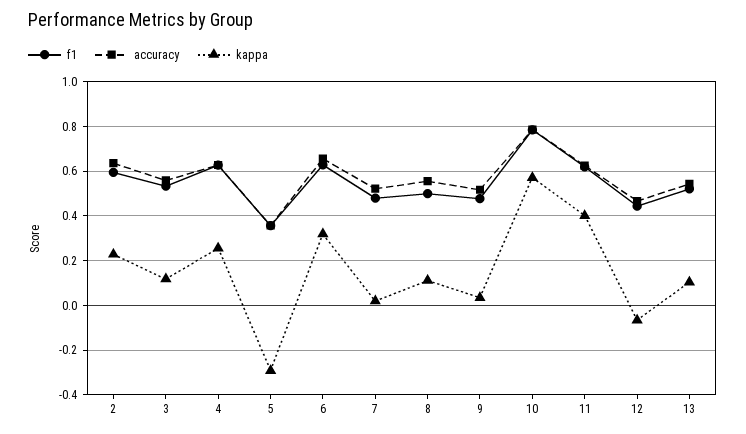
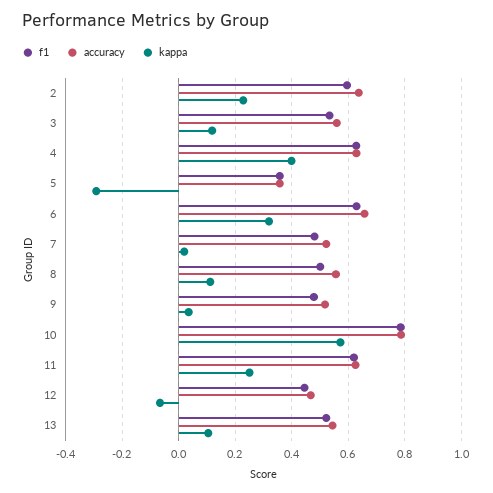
kappa, 4: 0.25 -> 0.4
kappa, 11: 0.4 -> 0.25

